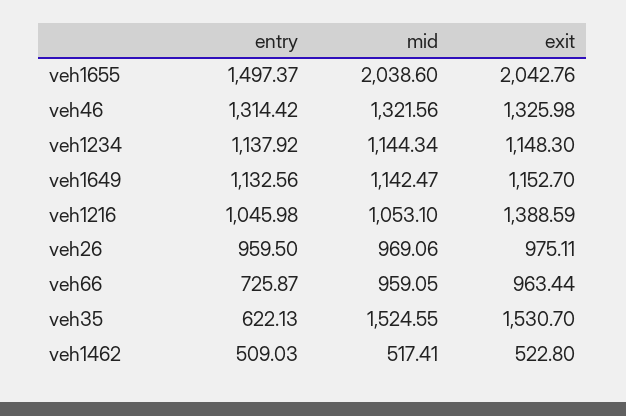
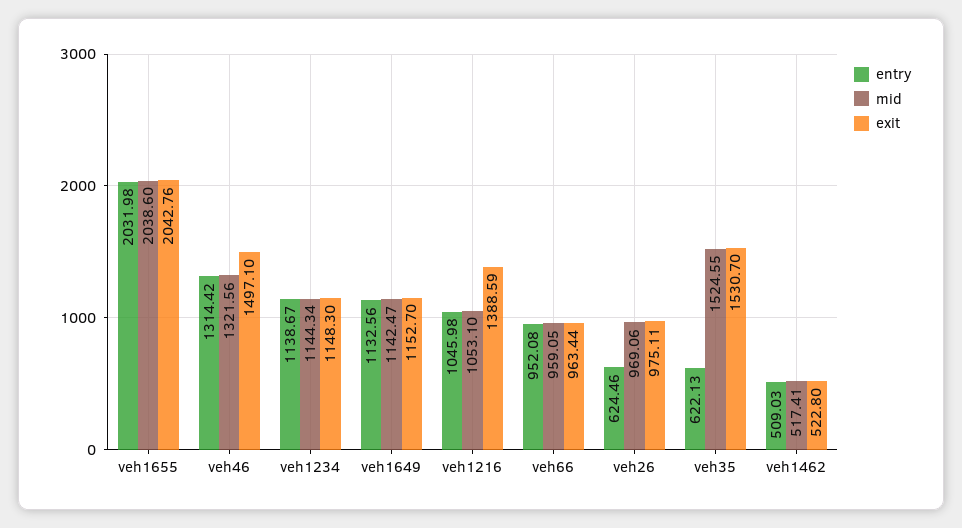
entry, veh1655: 1497.37 -> 2031.98
exit, veh46: 1325.98 -> 1497.1
entry, veh1234: 1137.92 -> 1138.67
entry, veh26: 959.5 -> 624.46
entry, veh66: 725.87 -> 952.08

